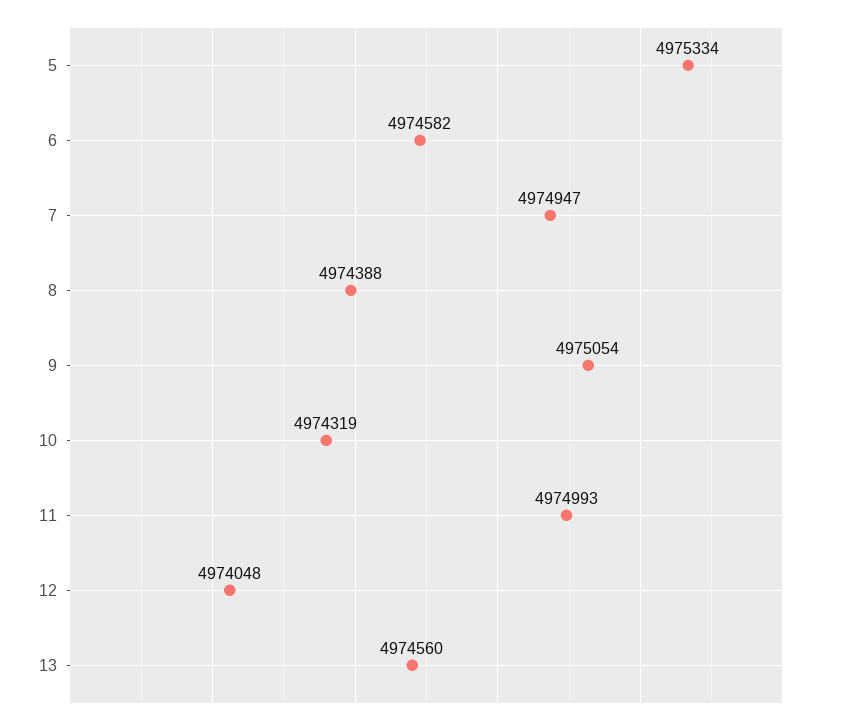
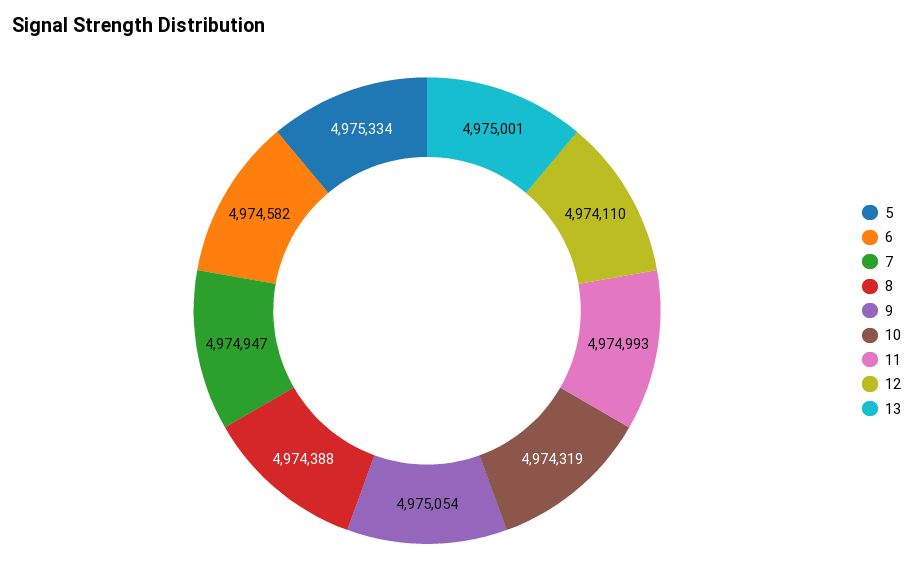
12: 4974048 -> 4974110
13: 4974560 -> 4975001

